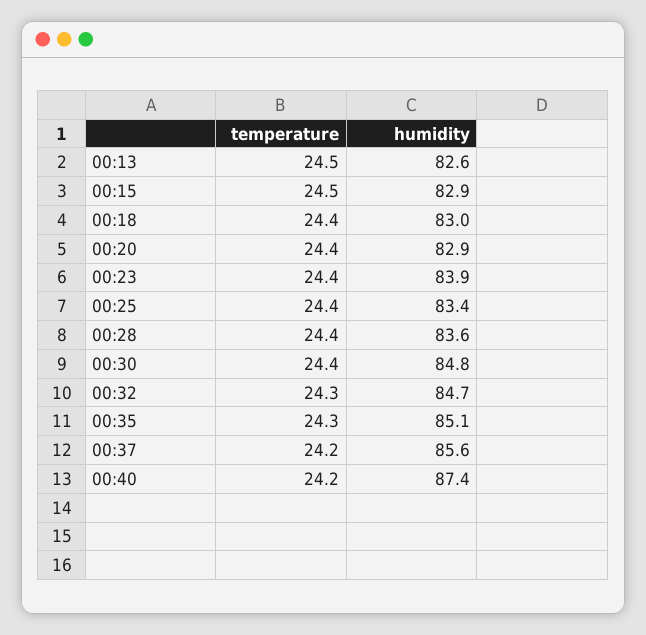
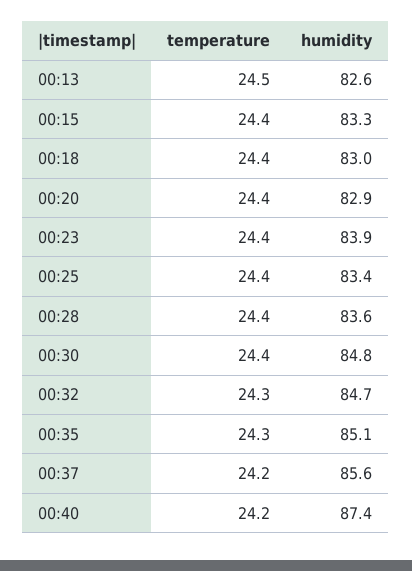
temperature, 00:15: 24.5 -> 24.4
humidity, 00:15: 82.9 -> 83.3

